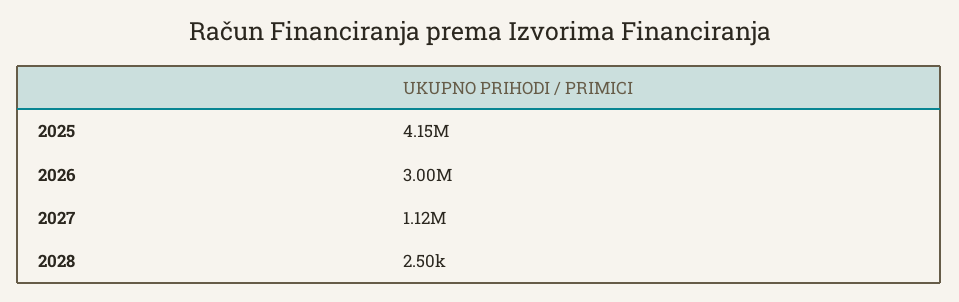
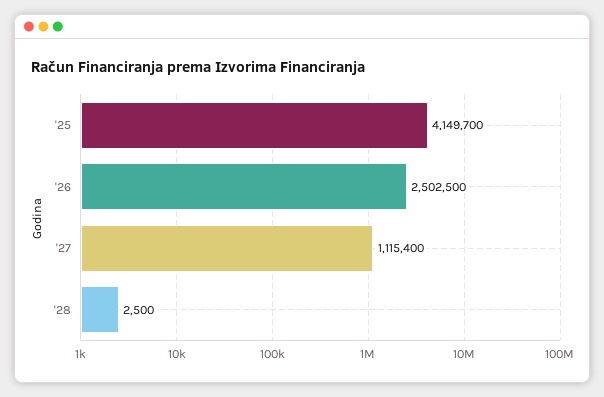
2026: 3000000 -> 2502500

